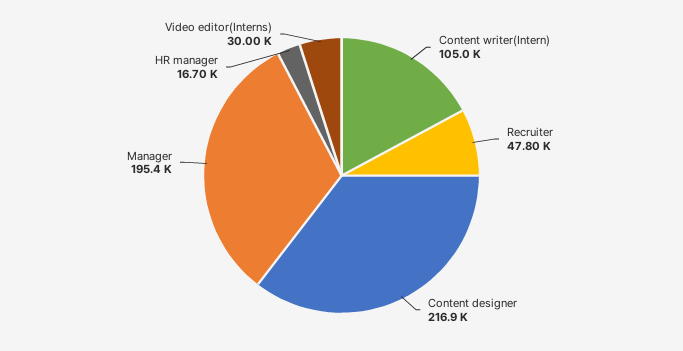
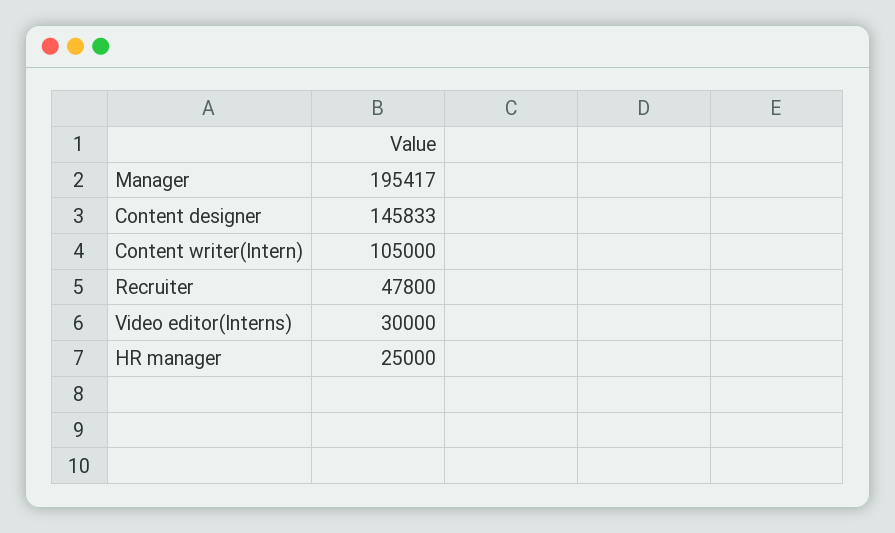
Content designer: 216900 -> 145833
HR manager: 16700 -> 25000

